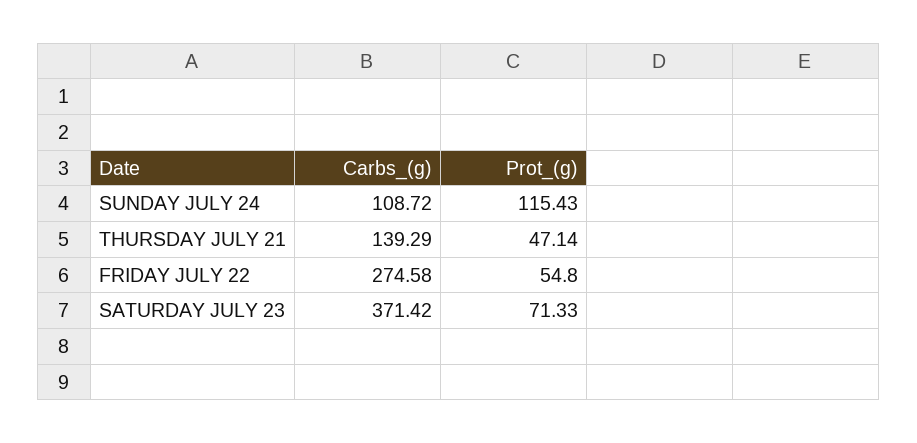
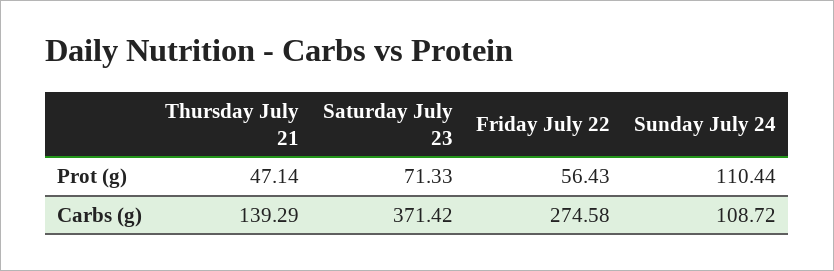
Prot_(g), SUNDAY JULY 24: 115.43 -> 110.44
Prot_(g), FRIDAY JULY 22: 54.8 -> 56.43

